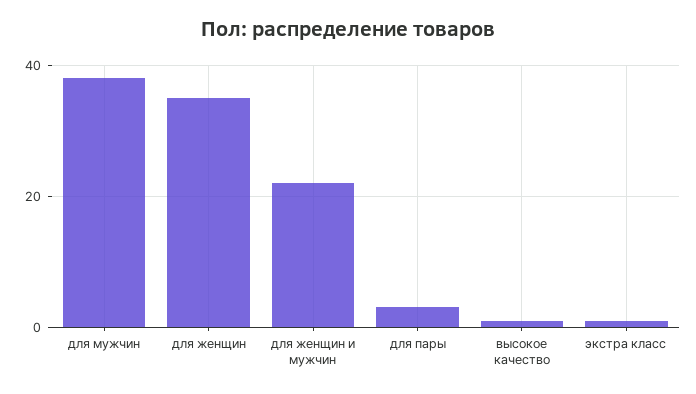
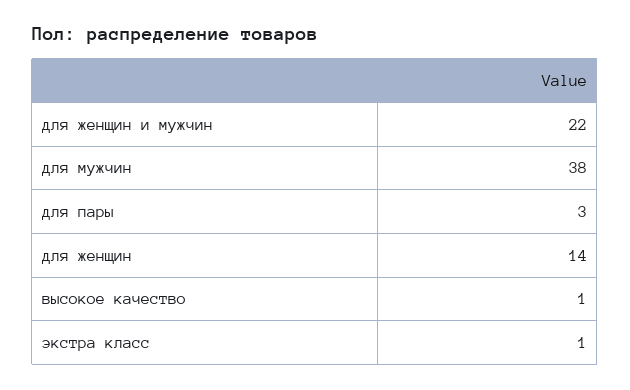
для женщин: 35 -> 14

